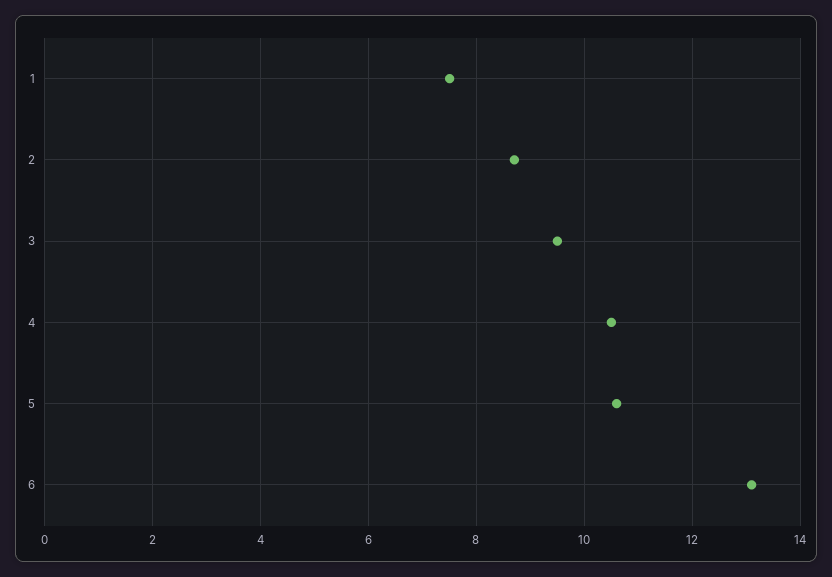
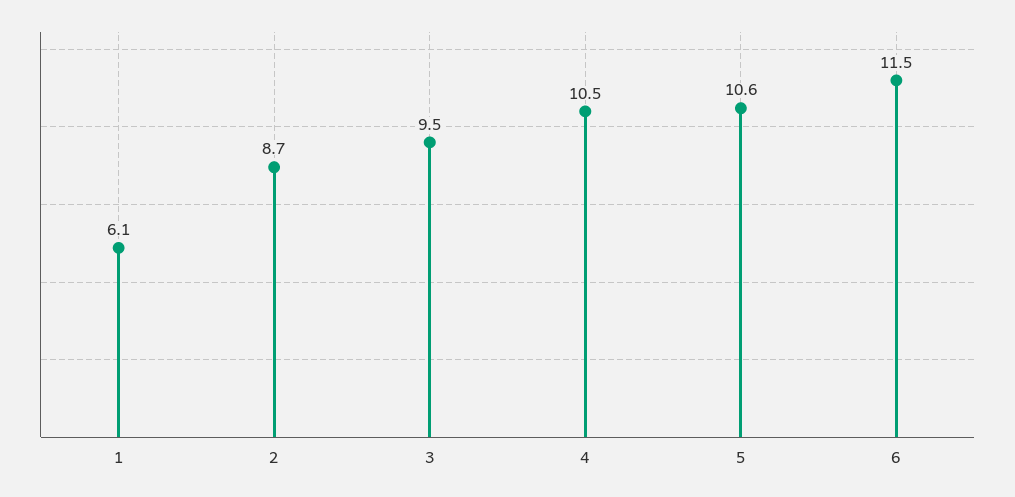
1: 7.5 -> 6.1
6: 13 -> 11.5

